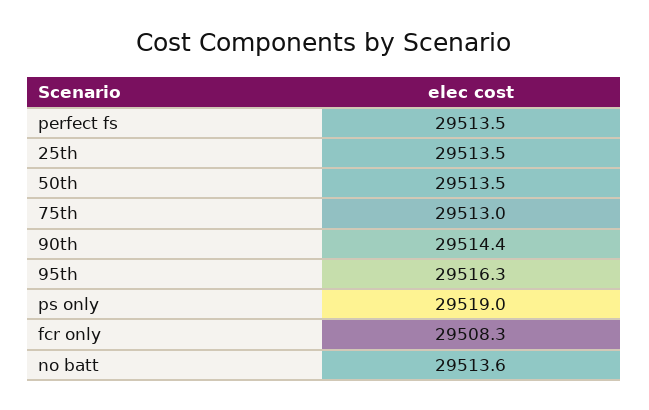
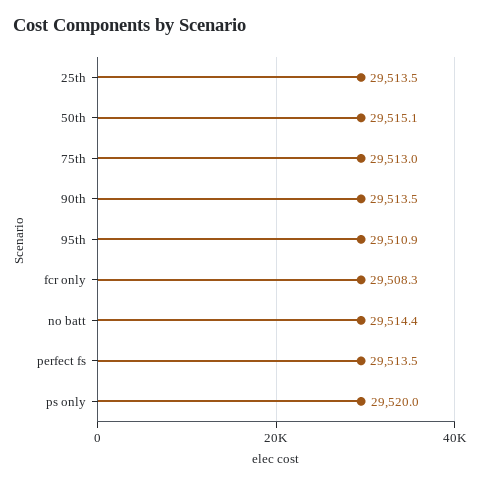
50th: 29513.5 -> 29515.1
90th: 29514.4 -> 29513.5
95th: 29516.3 -> 29510.9
ps only: 29519 -> 29520
no batt: 29513.6 -> 29514.4

